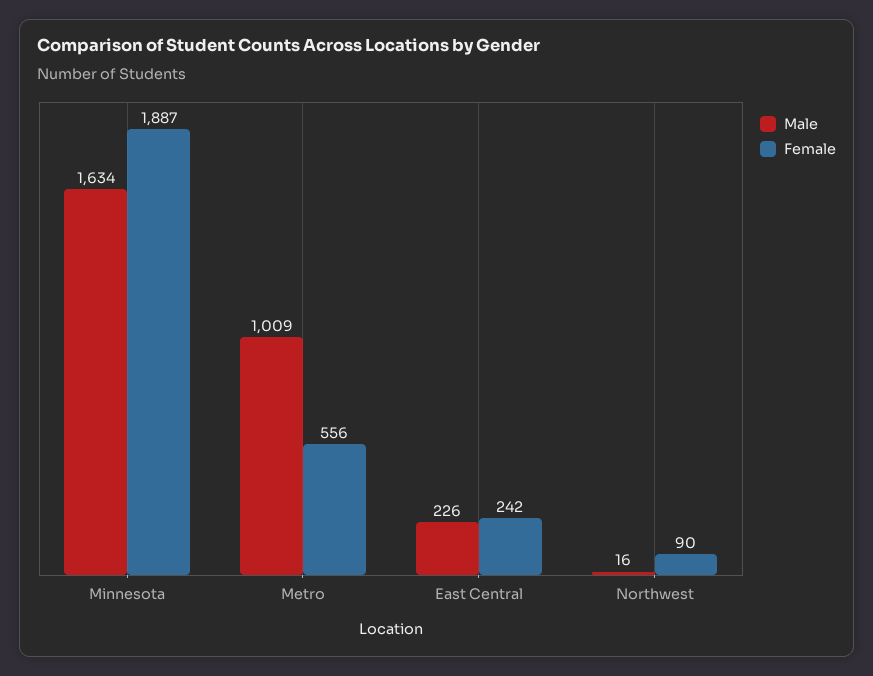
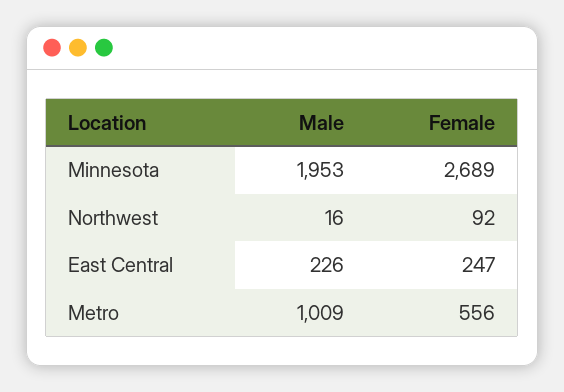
Male, Minnesota: 1634 -> 1953
Female, Minnesota: 1887 -> 2689
Female, East Central: 242 -> 247
Female, Northwest: 90 -> 92

